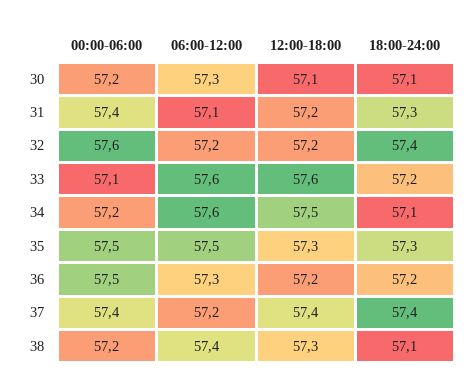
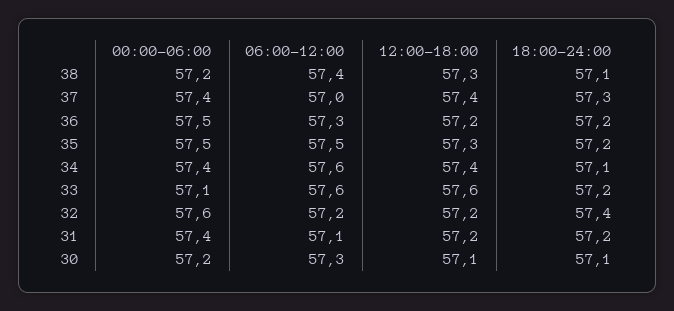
18:00-24:00, 31: 57.3 -> 57.2
00:00-06:00, 34: 57.2 -> 57.4
12:00-18:00, 34: 57.5 -> 57.4
18:00-24:00, 35: 57.3 -> 57.2
06:00-12:00, 37: 57.2 -> 57
18:00-24:00, 37: 57.4 -> 57.3

